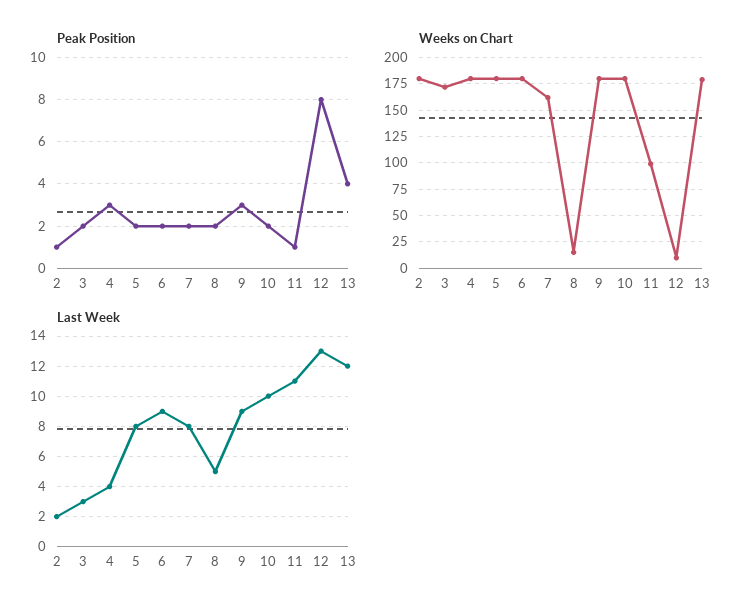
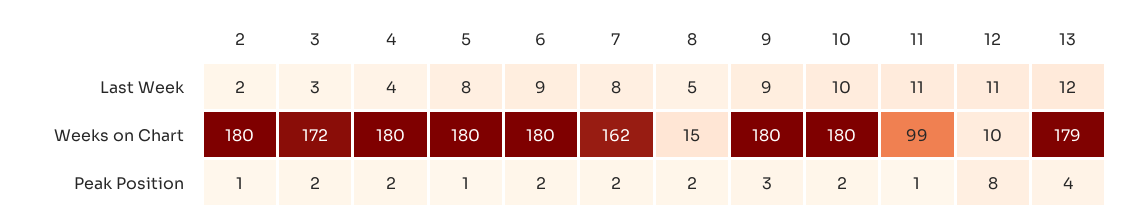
Peak Position, 4: 3 -> 2
Peak Position, 5: 2 -> 1
Last Week, 12: 13 -> 11

